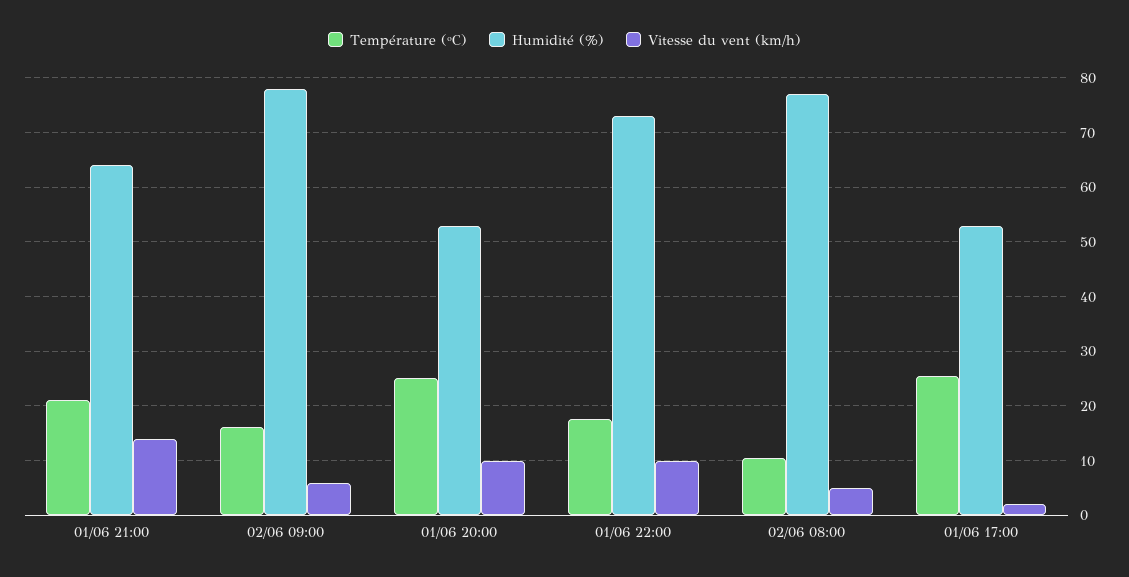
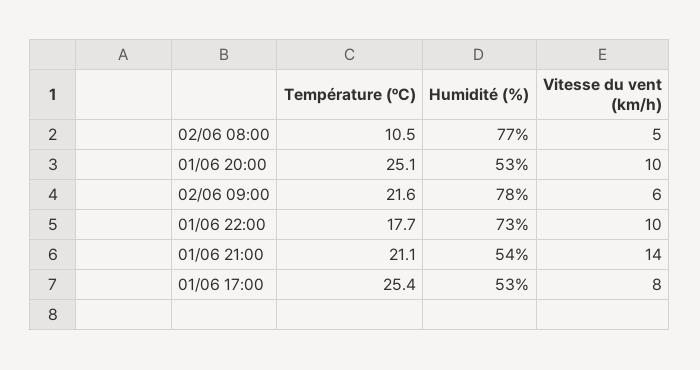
Humidité (%), 01/06 21:00: 64 -> 54
Température (ºC), 02/06 09:00: 16 -> 21.6
Vitesse du vent (km/h), 01/06 17:00: 2 -> 8

